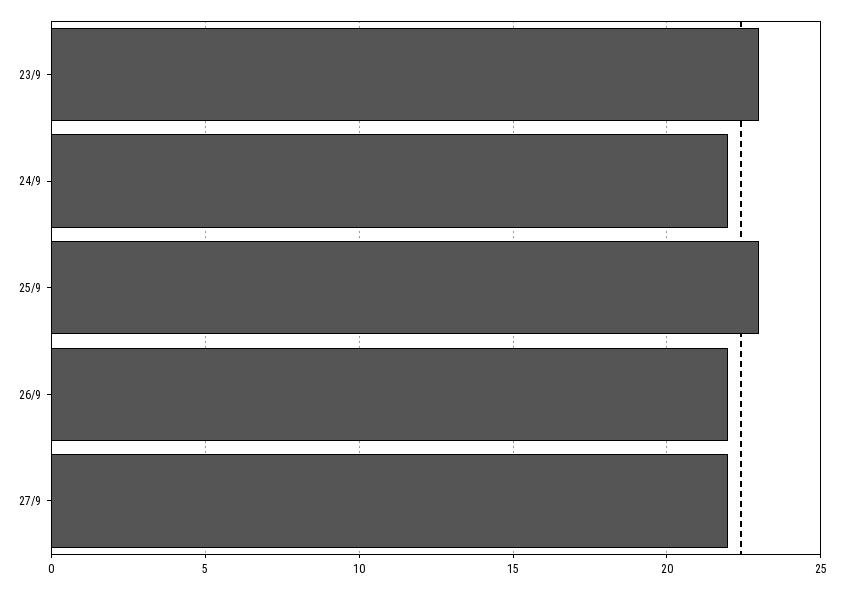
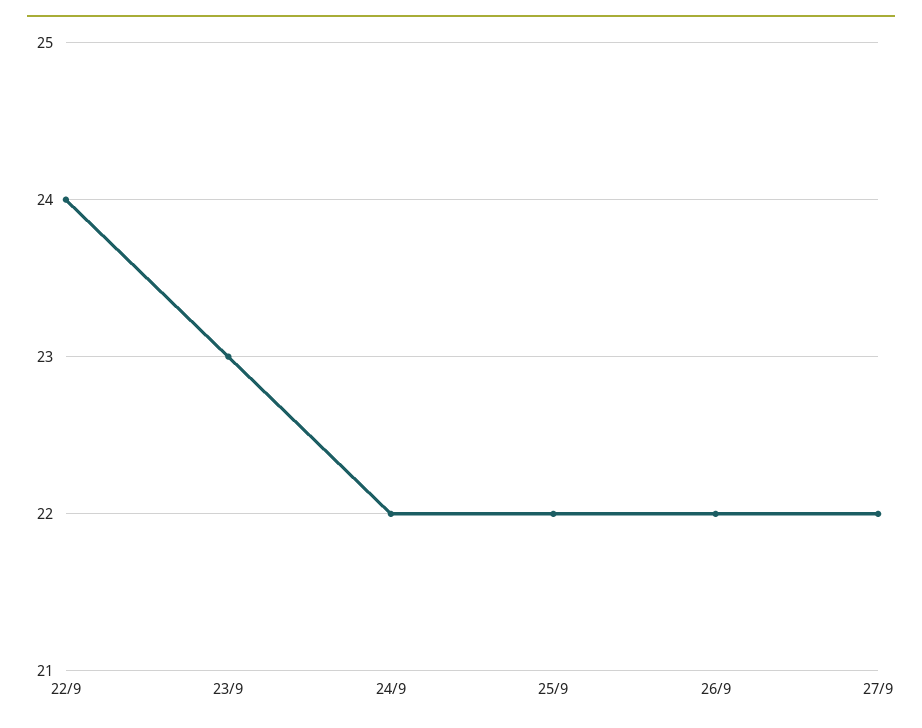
25/9: 23 -> 22
22/9: none -> 24

